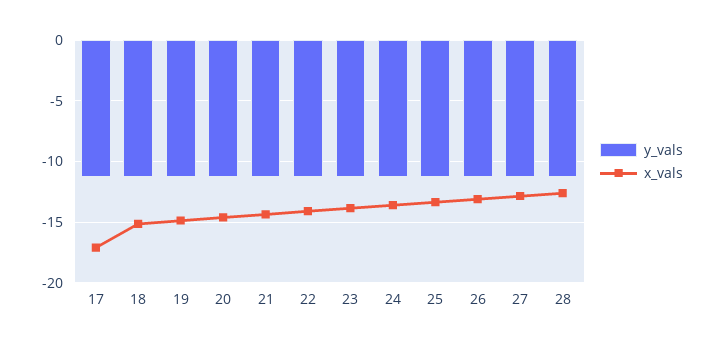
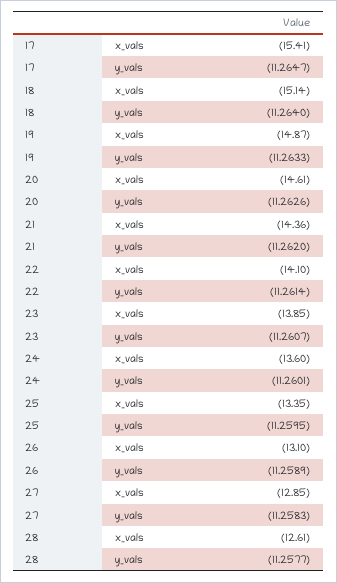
x_vals, 17: -17 -> -15.41

